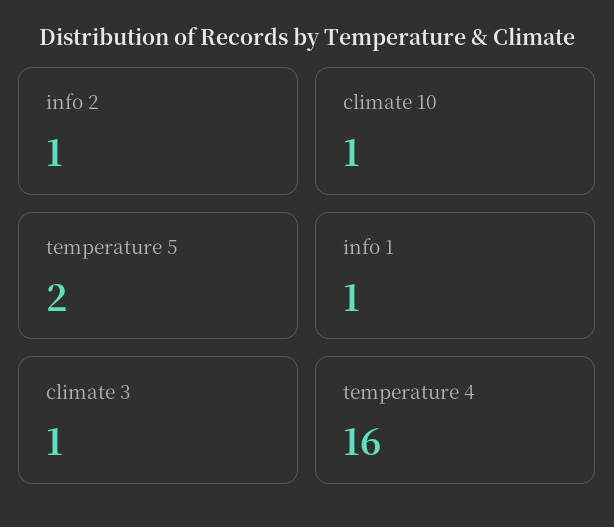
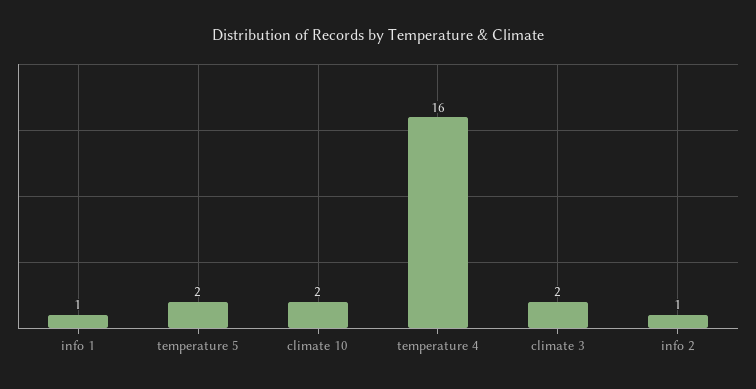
climate 10: 1 -> 2
climate 3: 1 -> 2

